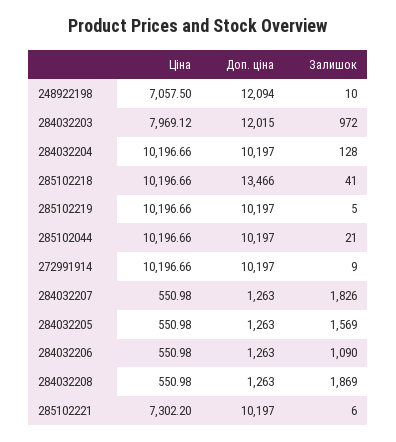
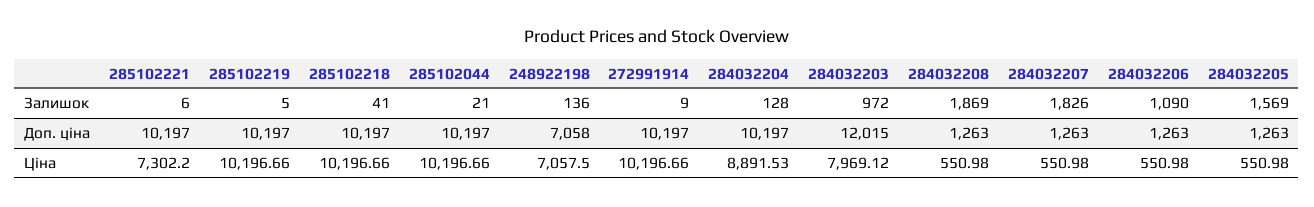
Доп. ціна, 248922198: 12094 -> 7058
Залишок, 248922198: 10 -> 136
Ціна, 284032204: 10196.66 -> 8891.53
Доп. ціна, 285102218: 13466 -> 10197

